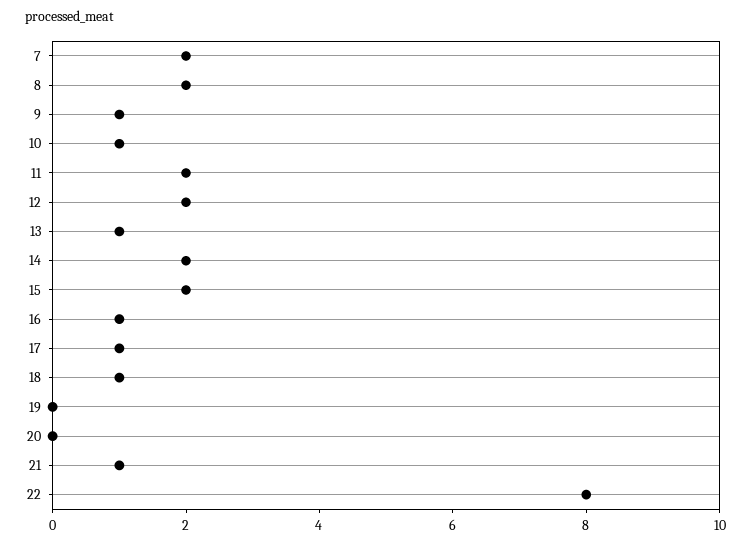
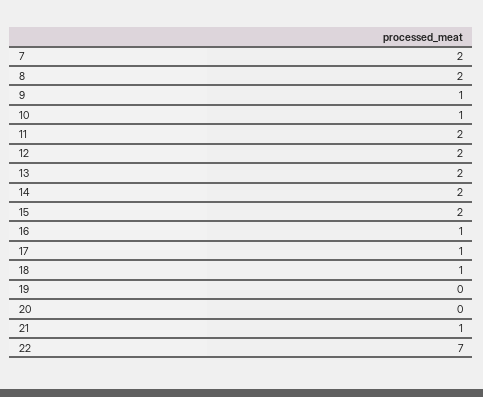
13: 1 -> 2
22: 8 -> 7

